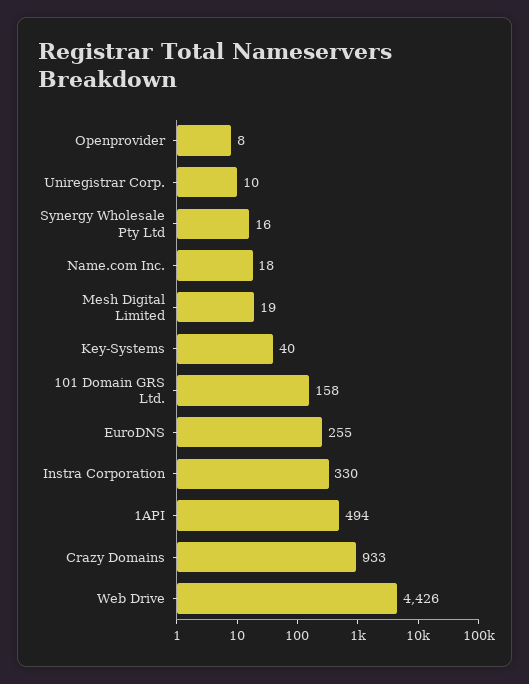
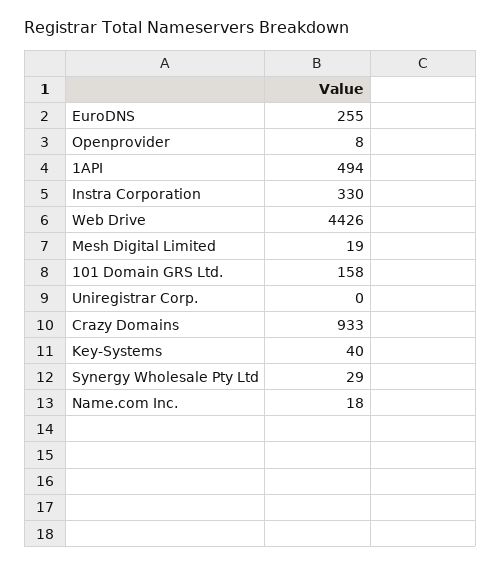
Uniregistrar Corp.: 10 -> 0
Synergy Wholesale Pty Ltd: 16 -> 29

